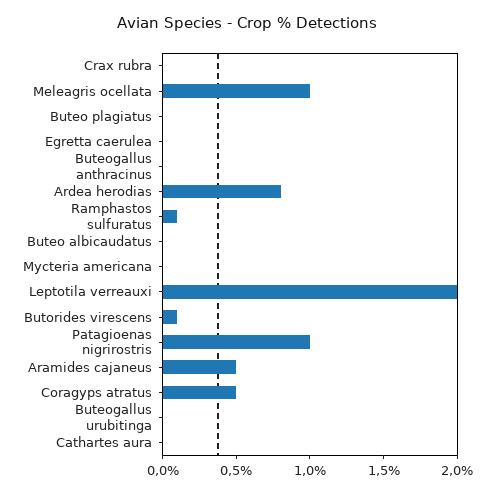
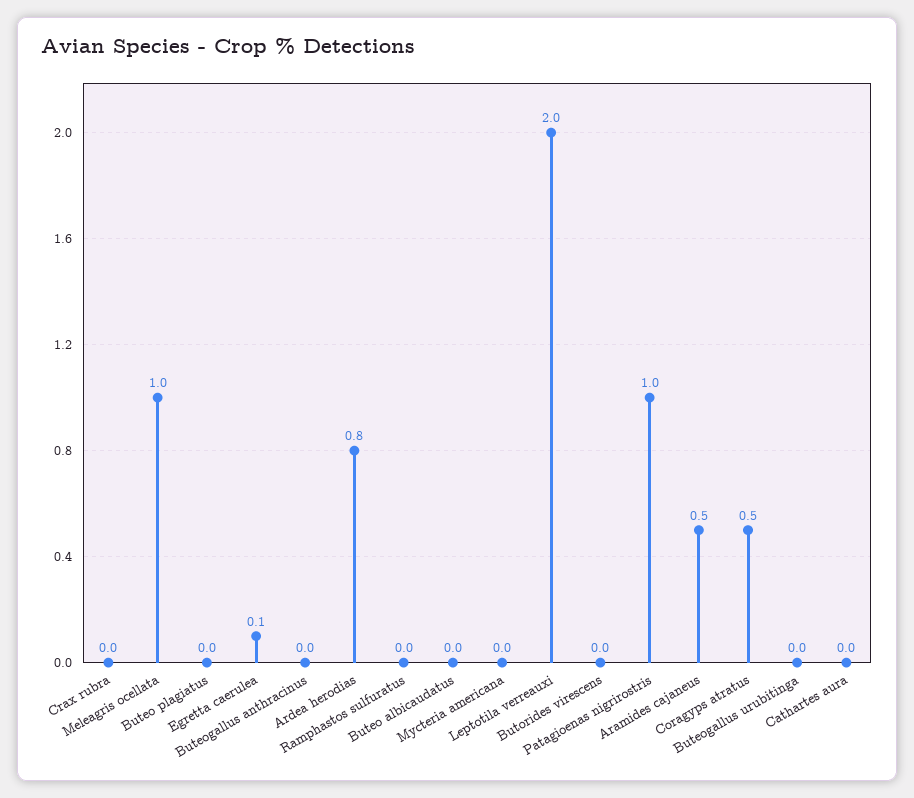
Egretta caerulea: 0 -> 0.1
Ramphastos sulfuratus: 0.1 -> 0
Butorides virescens: 0.1 -> 0

